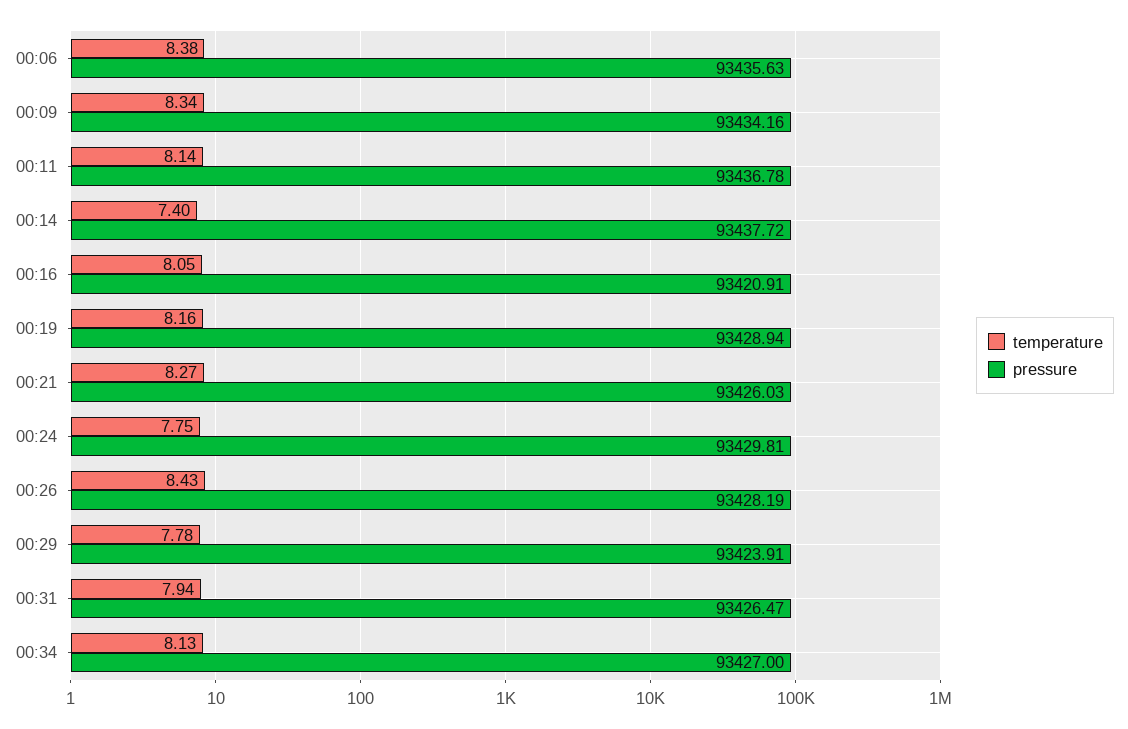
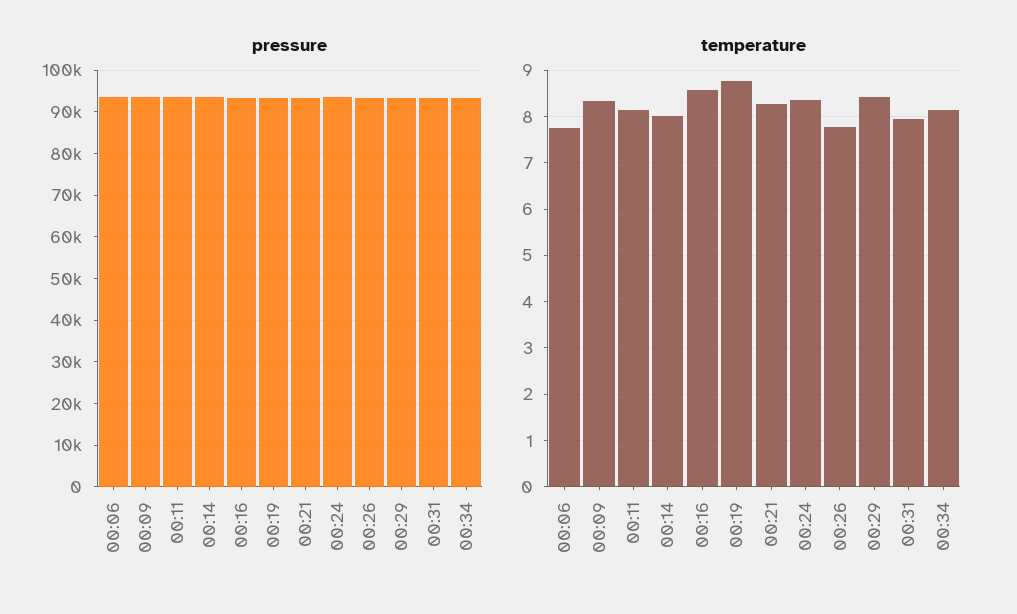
temperature, 00:06: 8.38 -> 7.8
temperature, 00:14: 7.4 -> 8
temperature, 00:16: 8.05 -> 8.6
temperature, 00:19: 8.16 -> 8.8
temperature, 00:24: 7.75 -> 8.4
temperature, 00:26: 8.43 -> 7.8
temperature, 00:29: 7.78 -> 8.4

